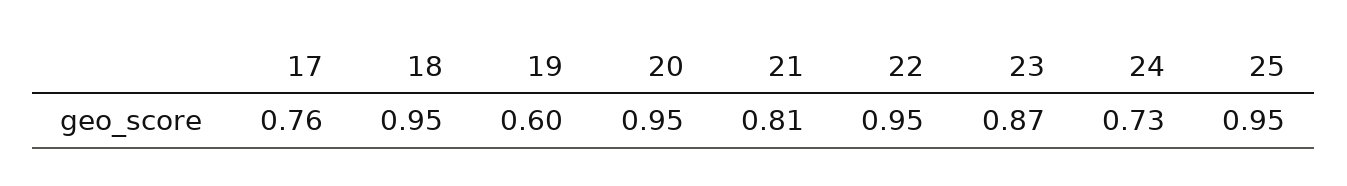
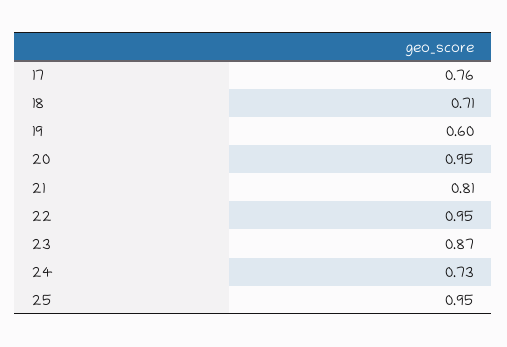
18: 0.95 -> 0.71

